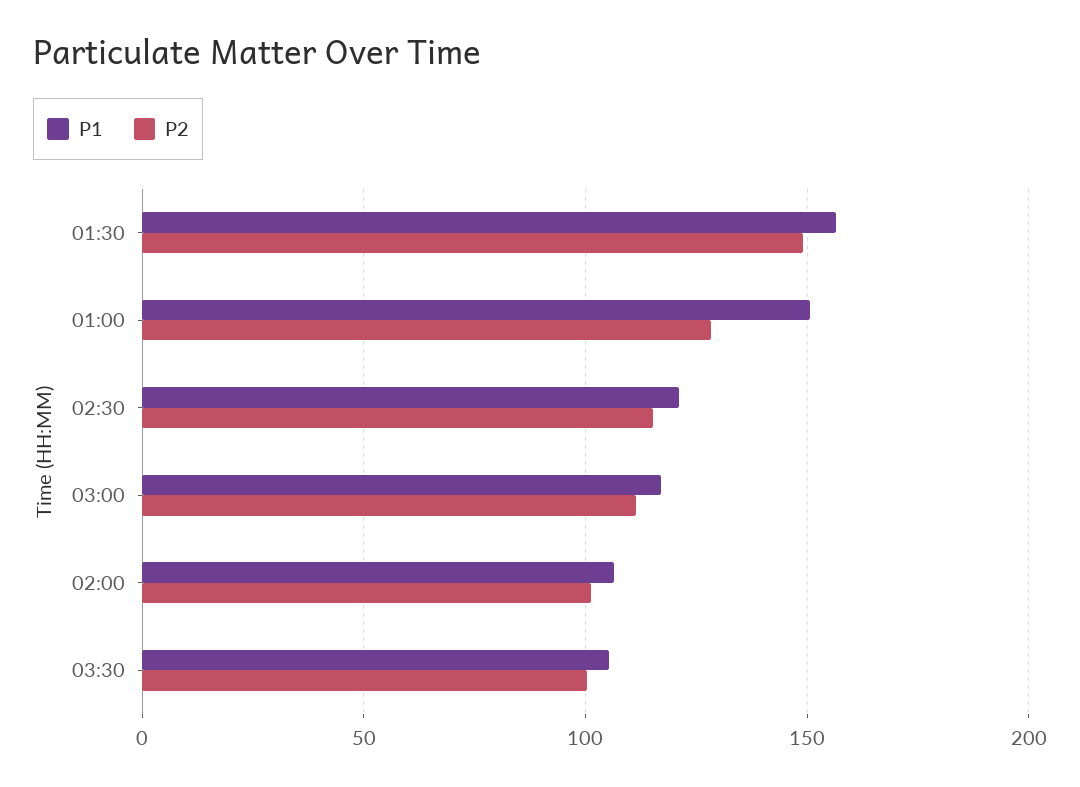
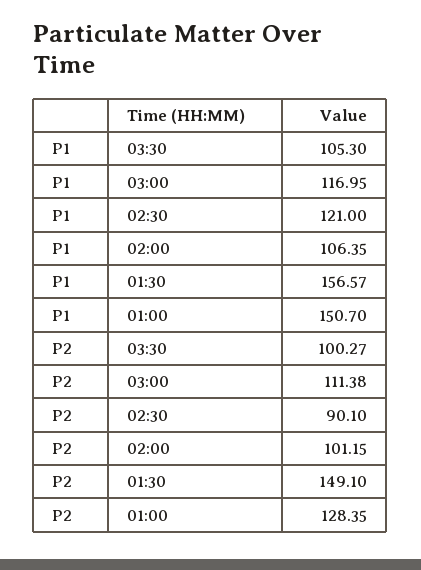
P2, 02:30: 115 -> 90.1

